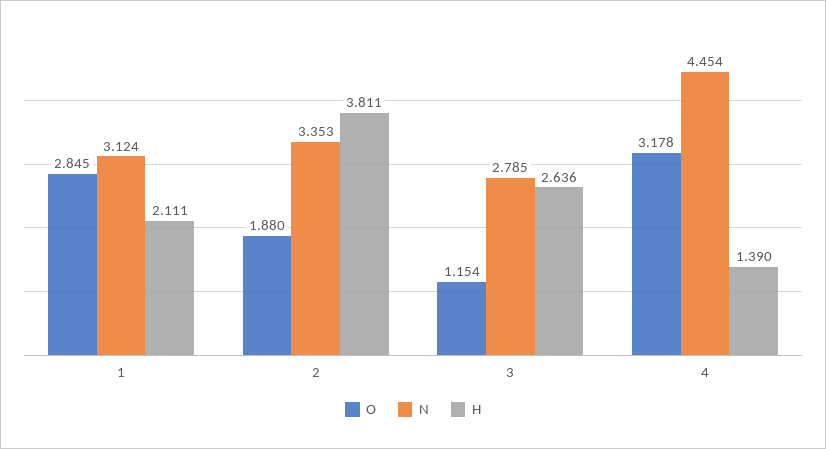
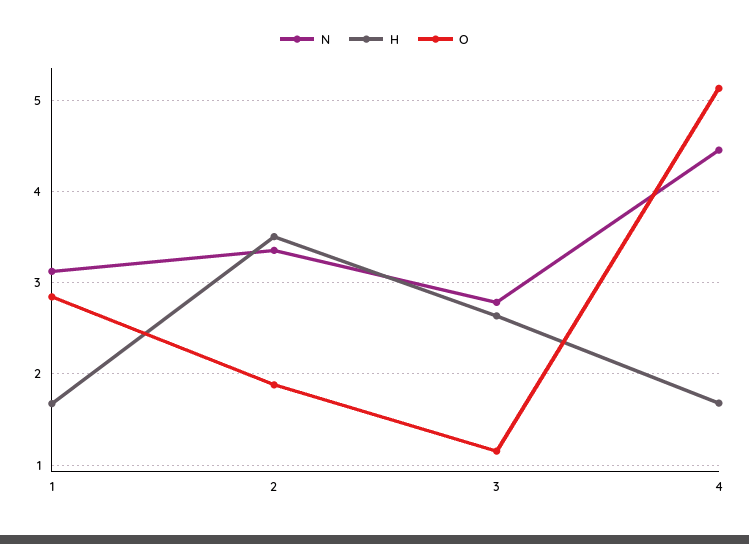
H, 1: 2.111 -> 1.7
H, 2: 3.811 -> 3.5
O, 4: 3.178 -> 5.1
H, 4: 1.39 -> 1.7

